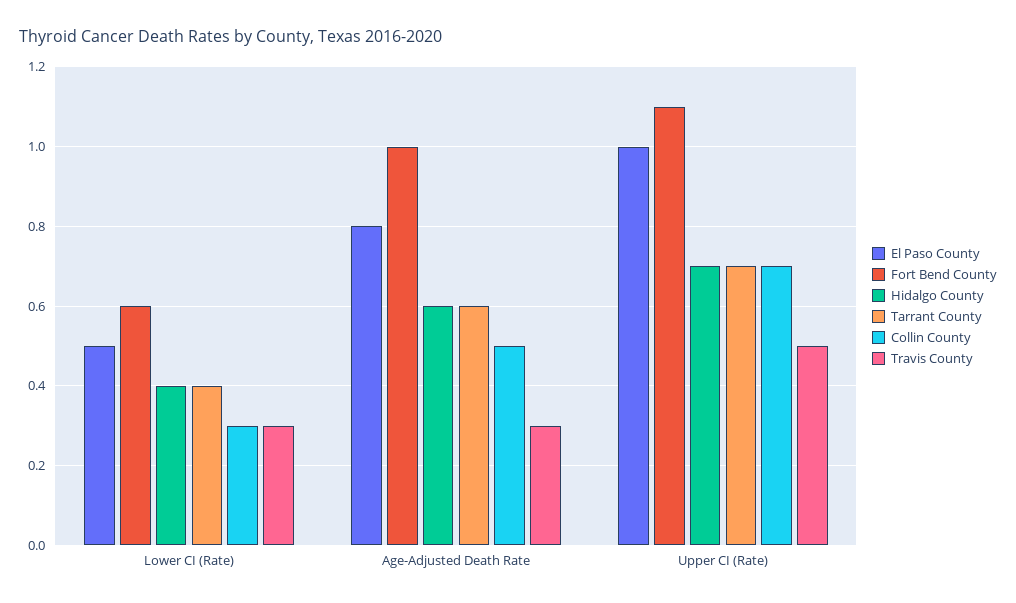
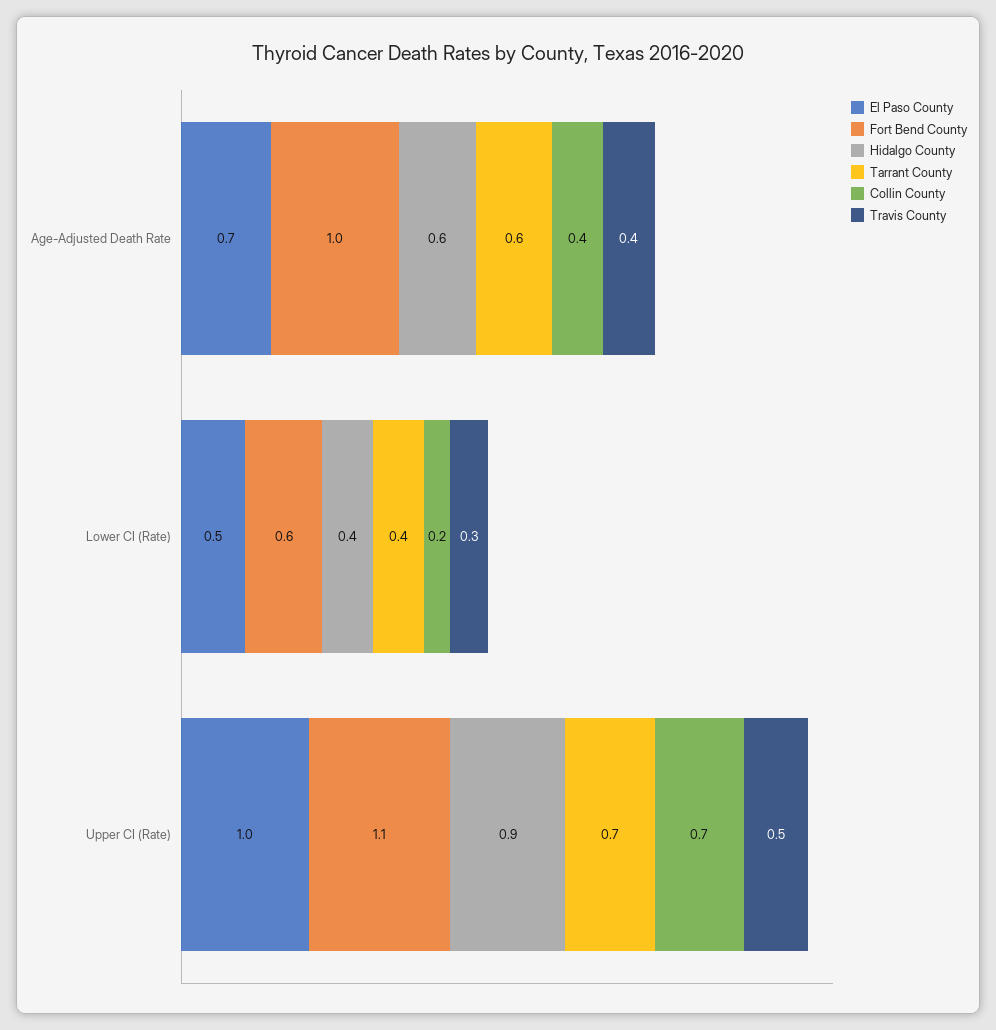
Collin County, Lower CI (Rate): 0.3 -> 0.2
El Paso County, Age-Adjusted Death Rate: 0.8 -> 0.7
Collin County, Age-Adjusted Death Rate: 0.5 -> 0.4
Travis County, Age-Adjusted Death Rate: 0.3 -> 0.4
Hidalgo County, Upper CI (Rate): 0.7 -> 0.9

